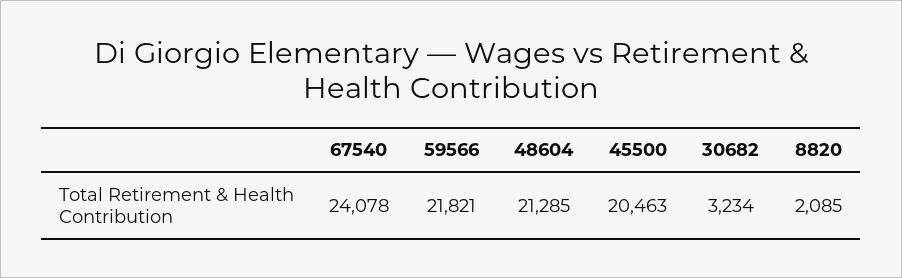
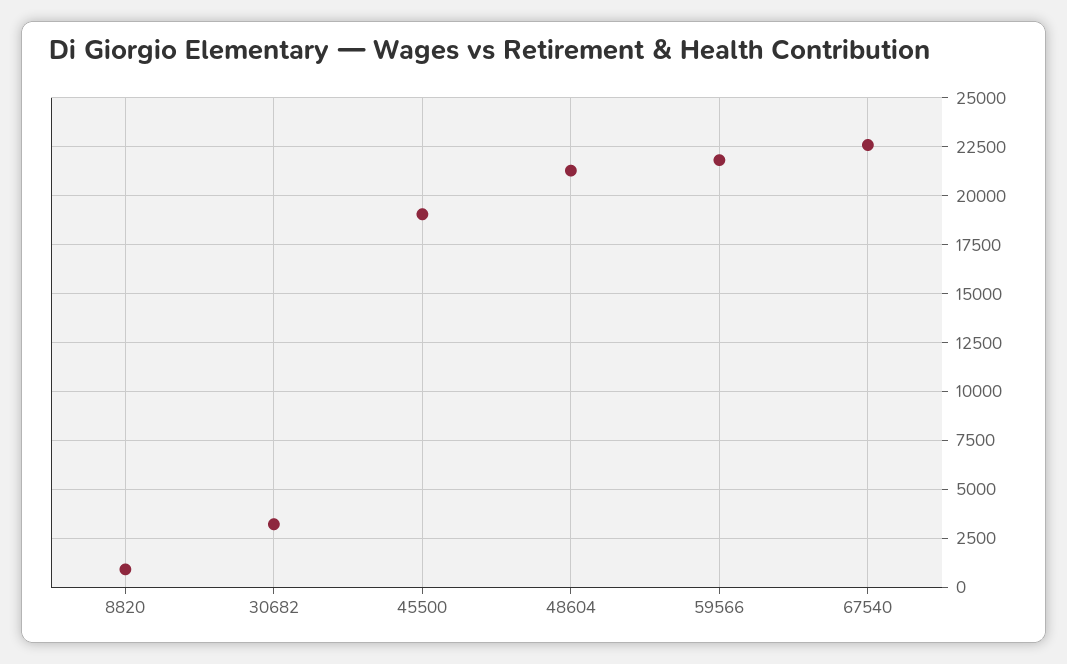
67540: 24078 -> 22500
45500: 20463 -> 19000
8820: 2085 -> 1000

